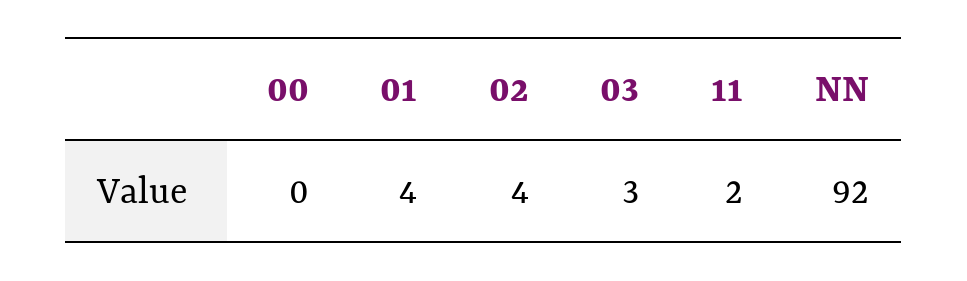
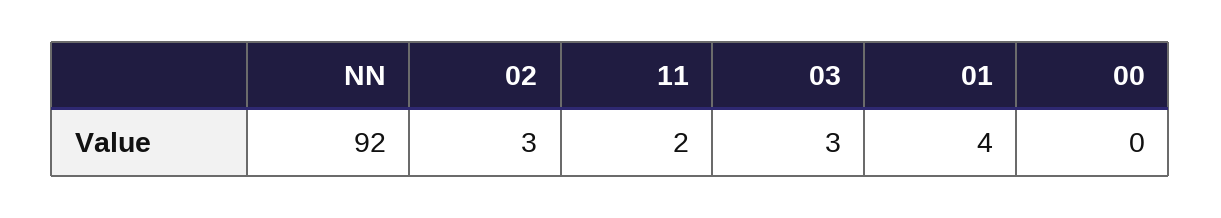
02: 4 -> 3

